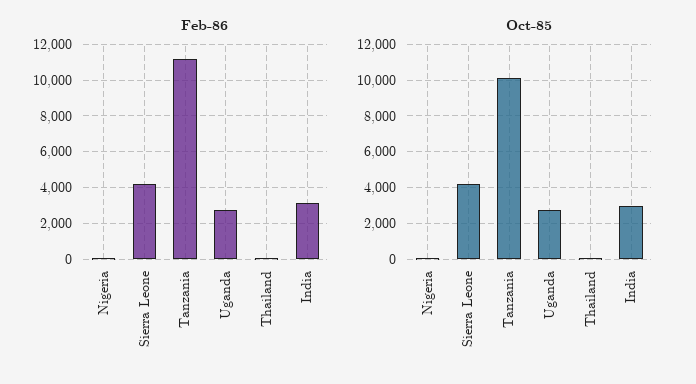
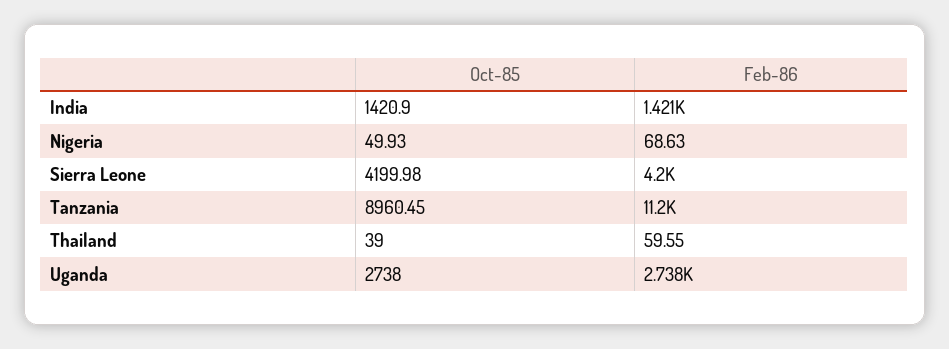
Feb-86, India: 3000 -> 1421
Oct-85, Tanzania: 10000 -> 8960.45
Oct-85, India: 3000 -> 1420.9

